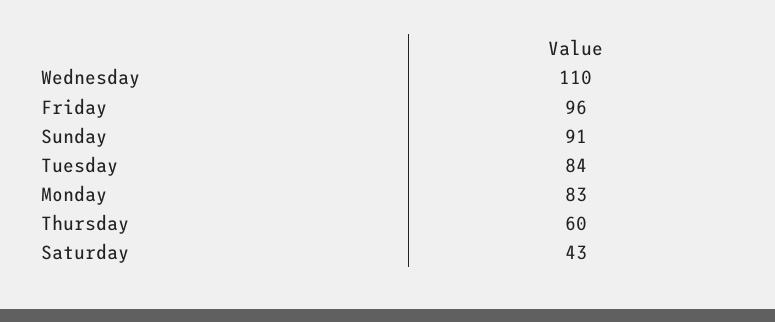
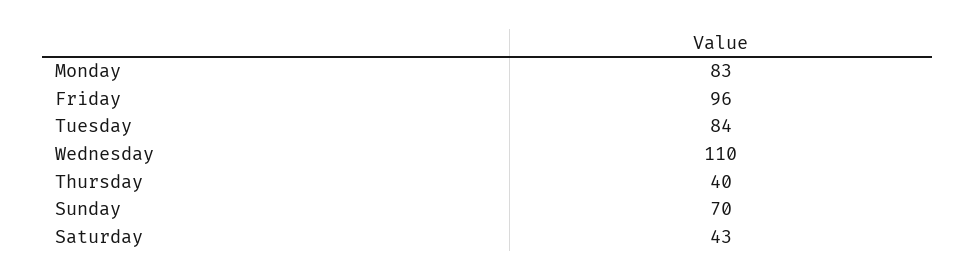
Sunday: 91 -> 70
Thursday: 60 -> 40

